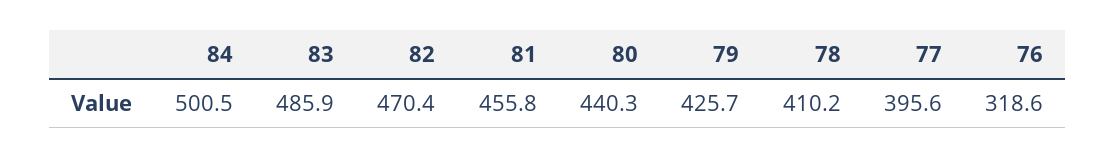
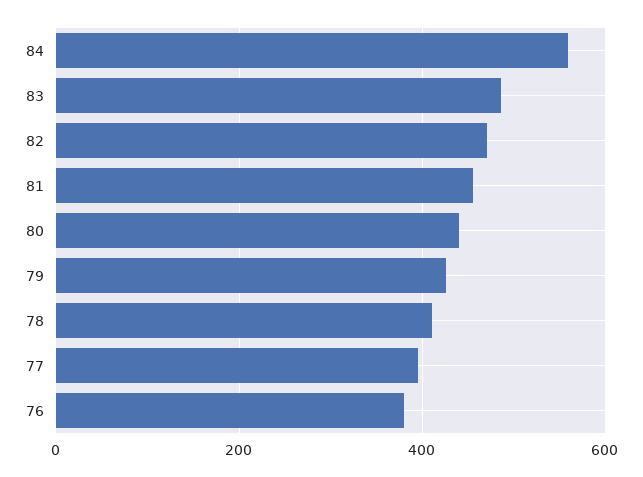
84: 500.5 -> 560
76: 318.6 -> 380

